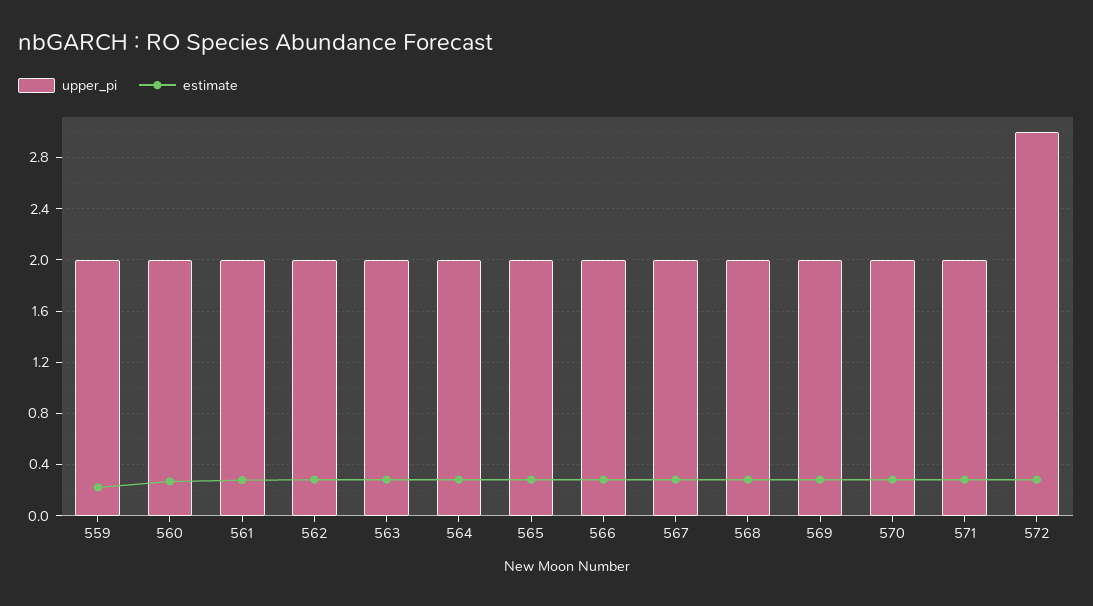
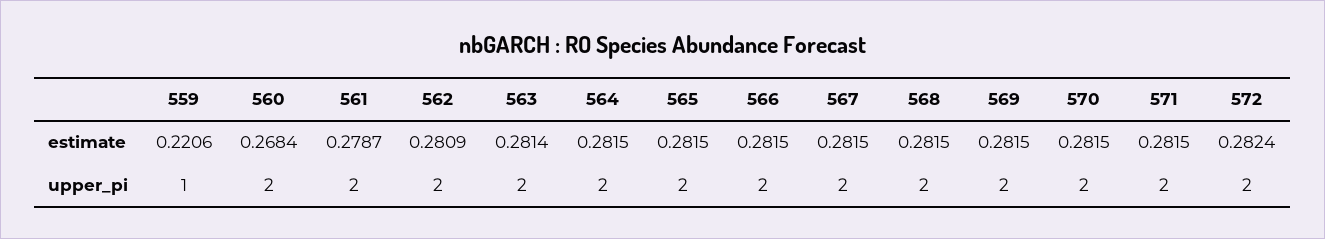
upper_pi, 559: 2 -> 1
upper_pi, 572: 3 -> 2

